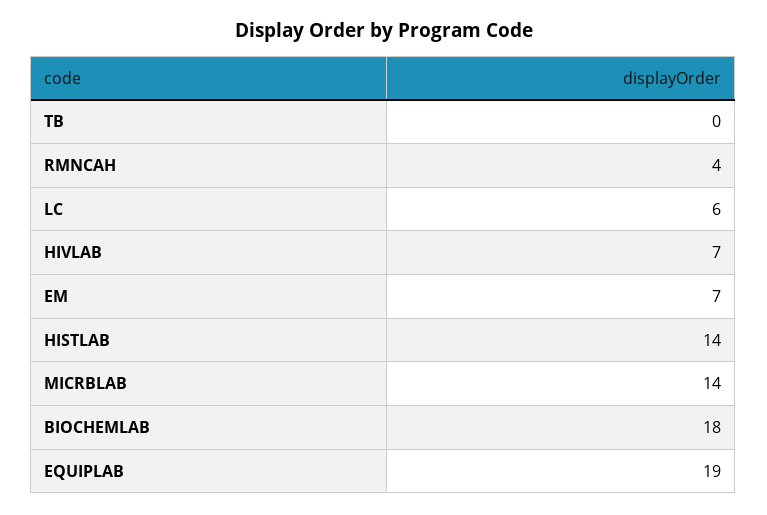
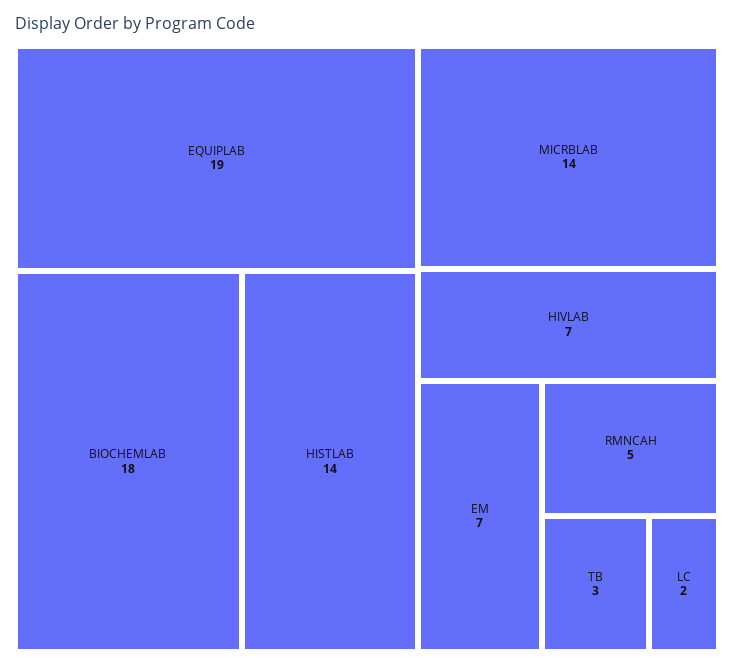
TB: 0 -> 3
RMNCAH: 4 -> 5
LC: 6 -> 2

